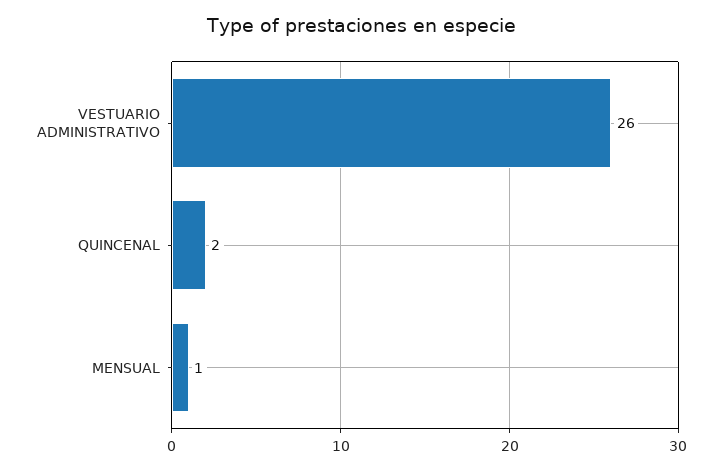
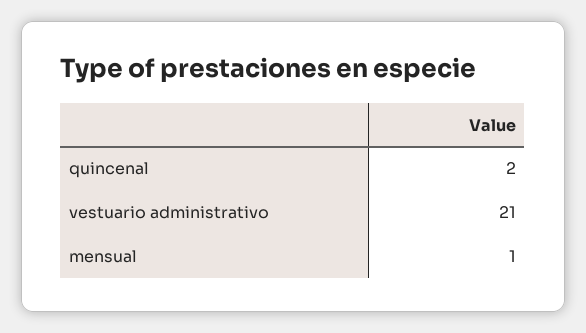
VESTUARIO ADMINISTRATIVO: 26 -> 21

